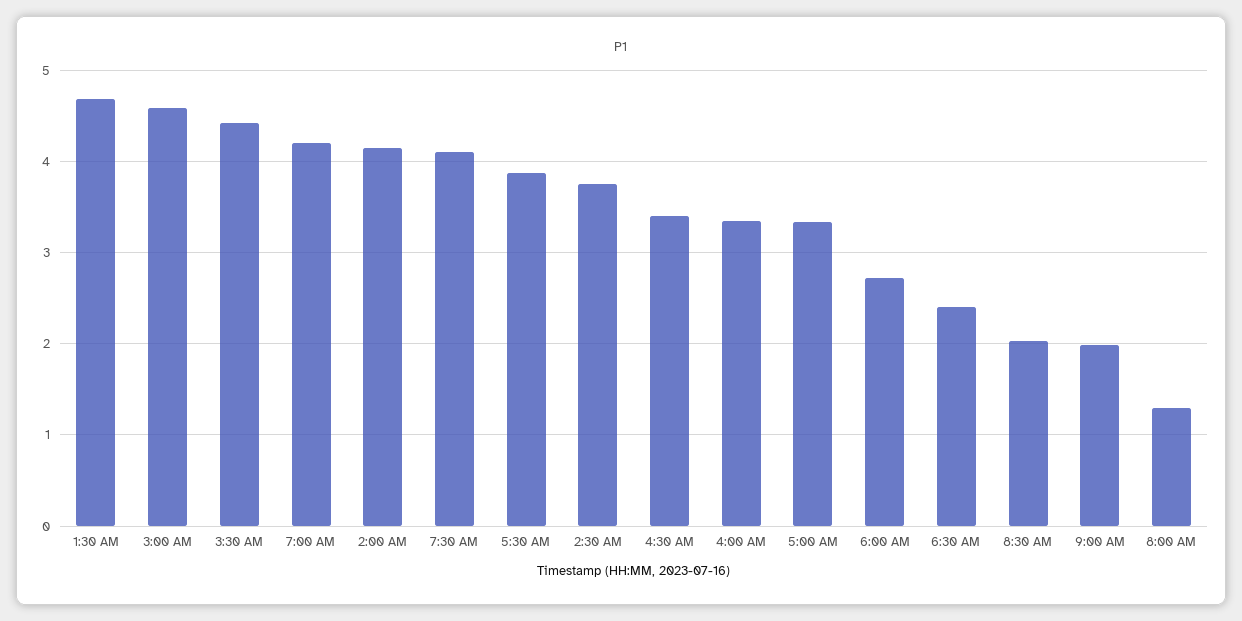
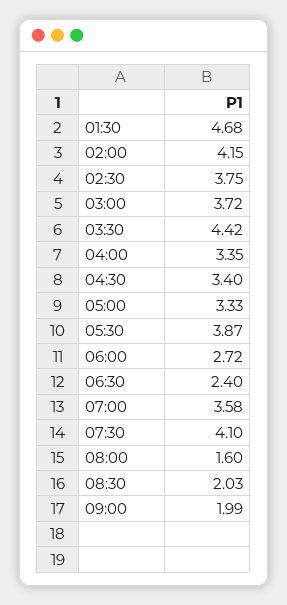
3:00 AM: 4.6 -> 3.72
7:00 AM: 4.2 -> 3.58
8:00 AM: 1.3 -> 1.6

